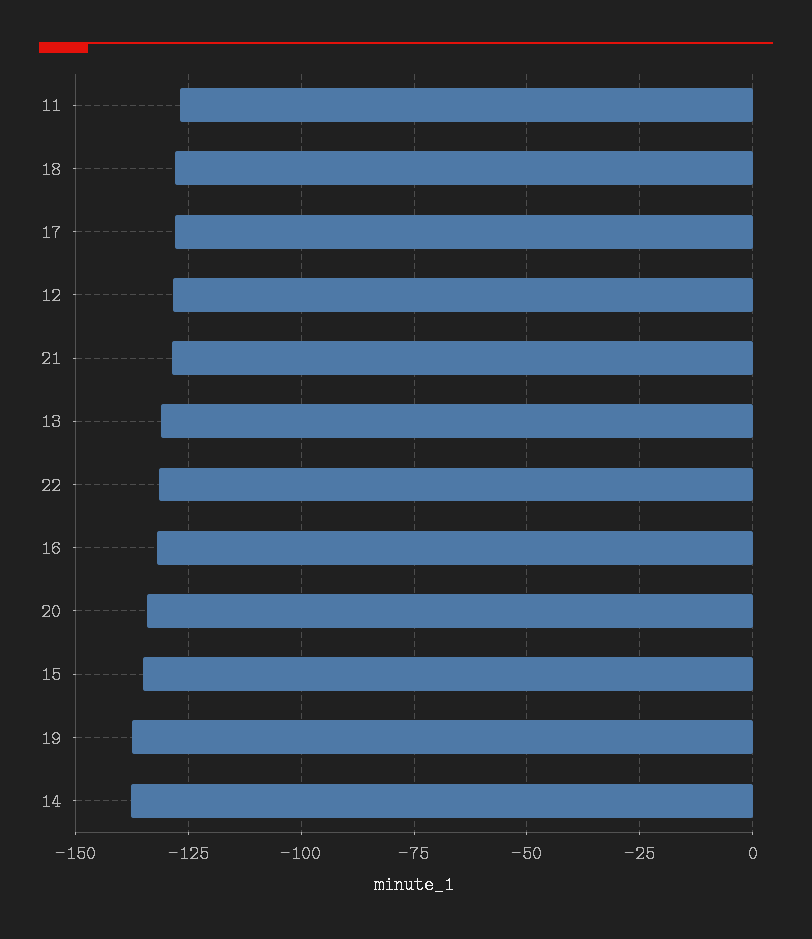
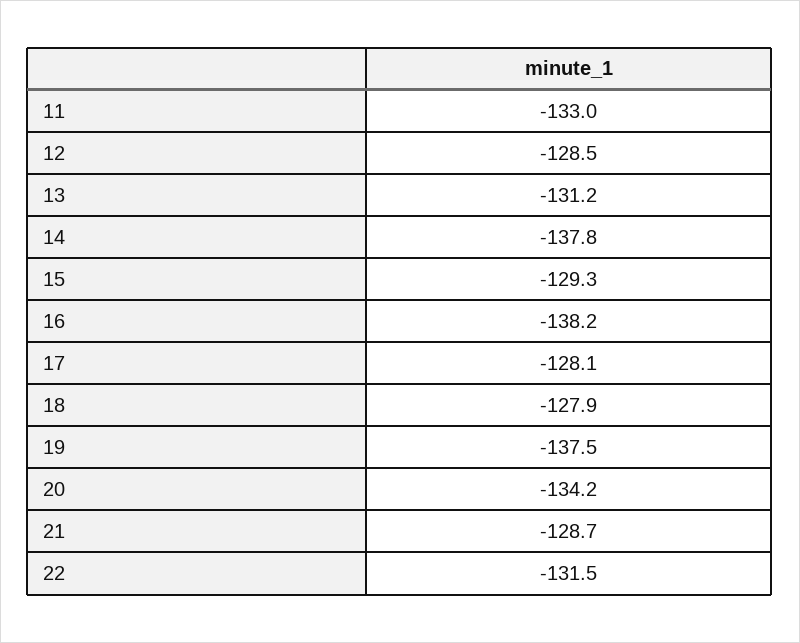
11: -127.5 -> -133
16: -132.5 -> -138.2
15: -135 -> -129.3

